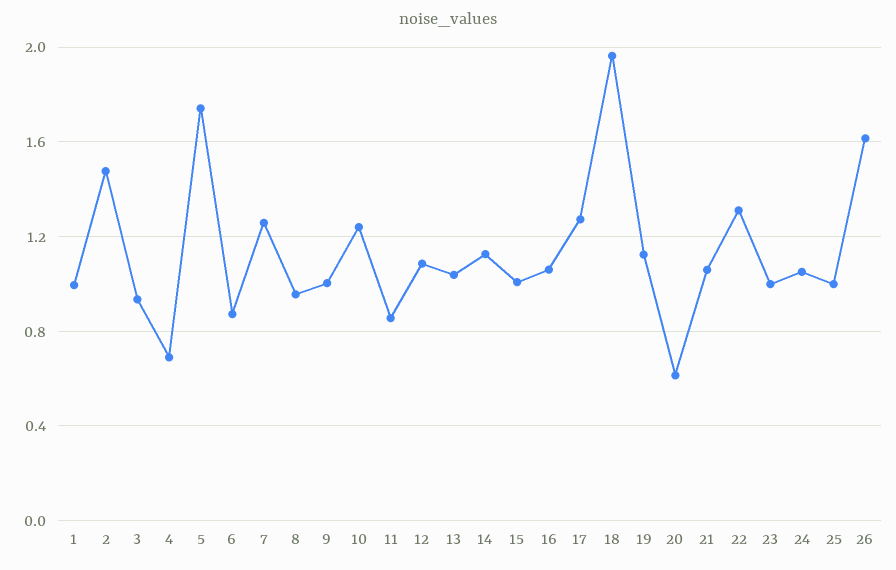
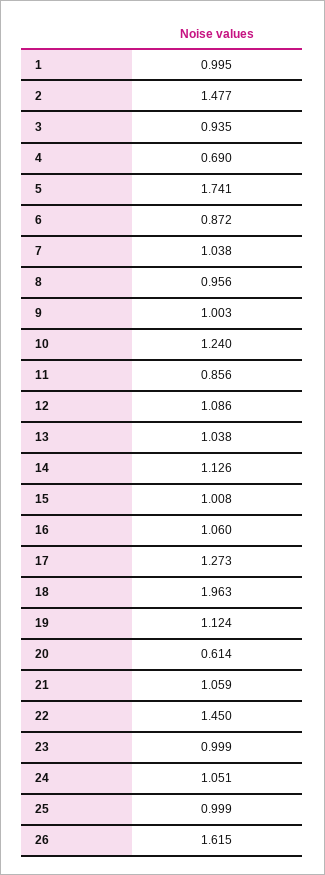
7: 1.25 -> 1.038
22: 1.3 -> 1.45

